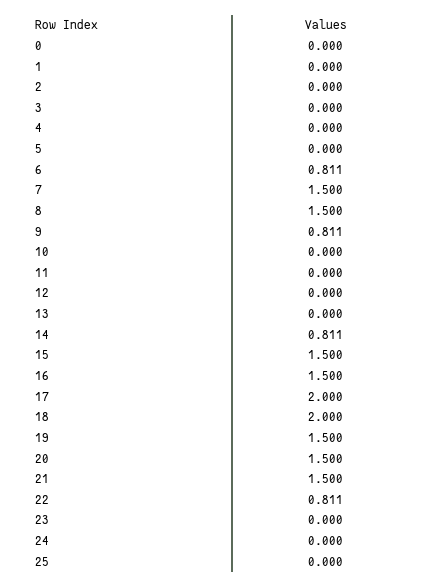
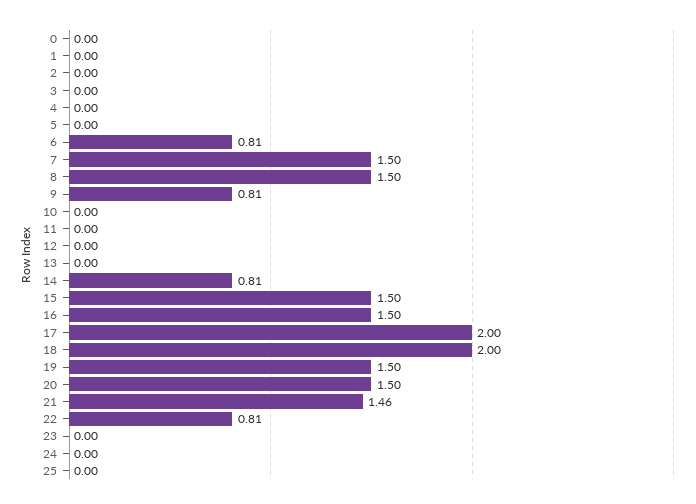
21: 1.5 -> 1.46

